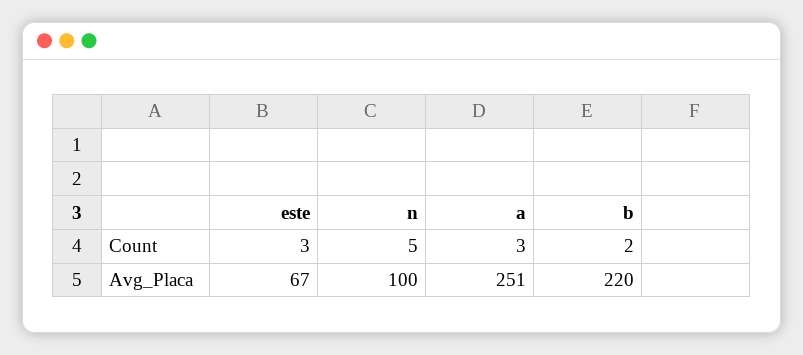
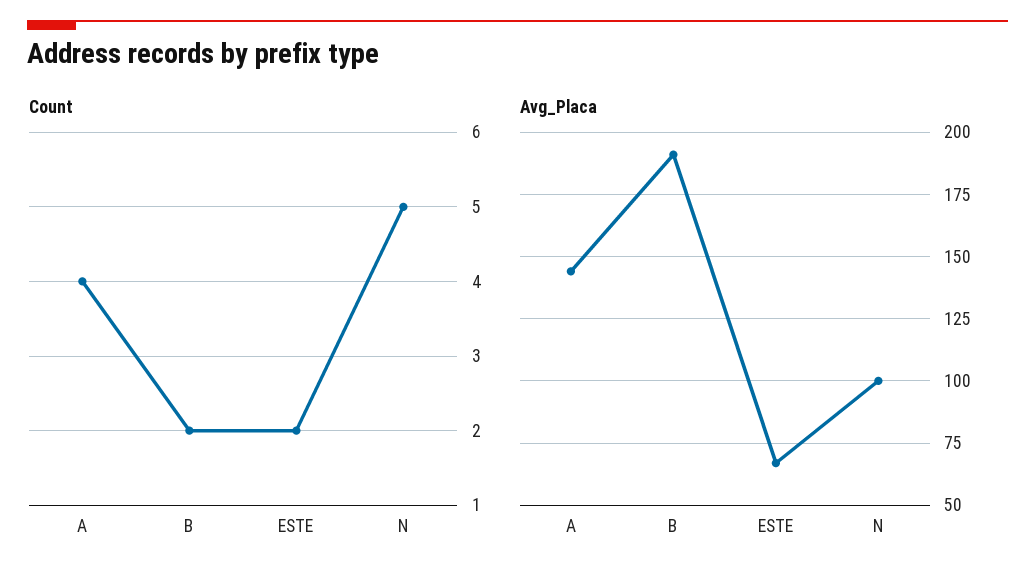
Count, este: 3 -> 2
Count, a: 3 -> 4
Avg_Placa, a: 251 -> 145
Avg_Placa, b: 220 -> 190

